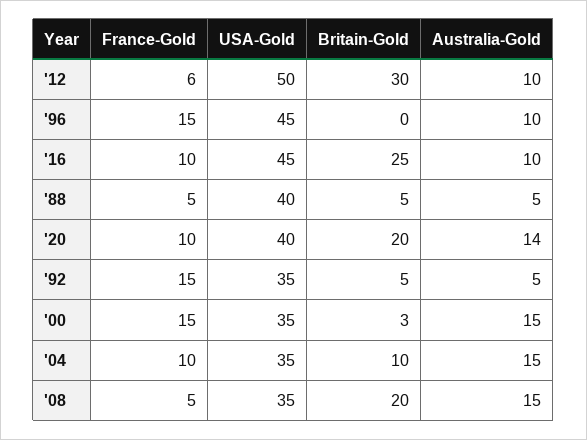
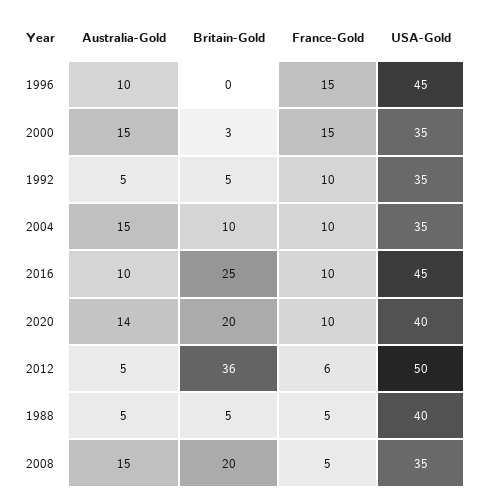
Britain-Gold, '12: 30 -> 36
Australia-Gold, '12: 10 -> 5
France-Gold, '92: 15 -> 10

